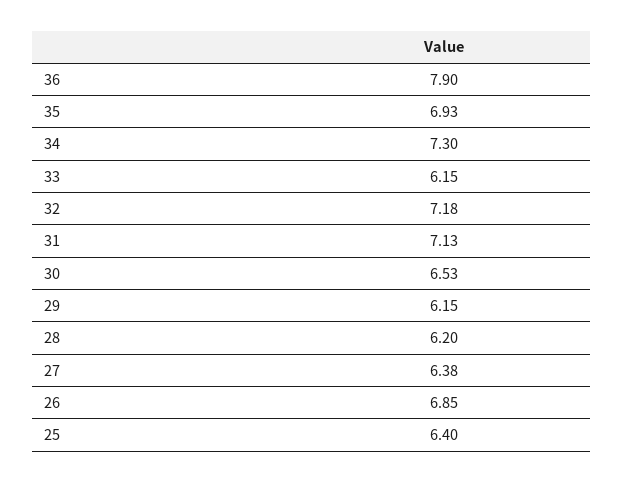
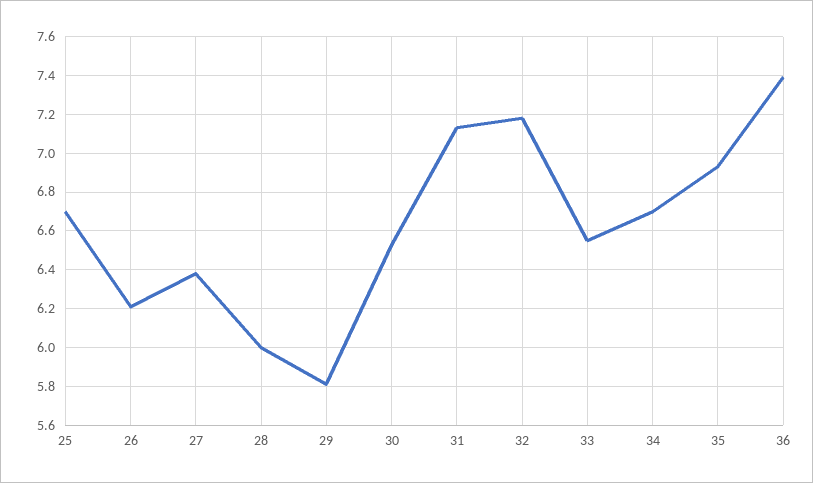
36: 7.9 -> 7.4
34: 7.3 -> 6.7
33: 6.15 -> 6.55
29: 6.15 -> 5.8
28: 6.2 -> 6
26: 6.85 -> 6.2
25: 6.4 -> 6.7

